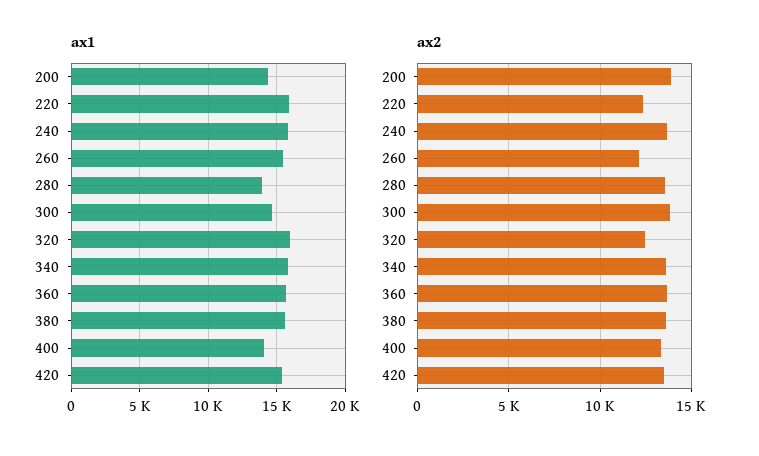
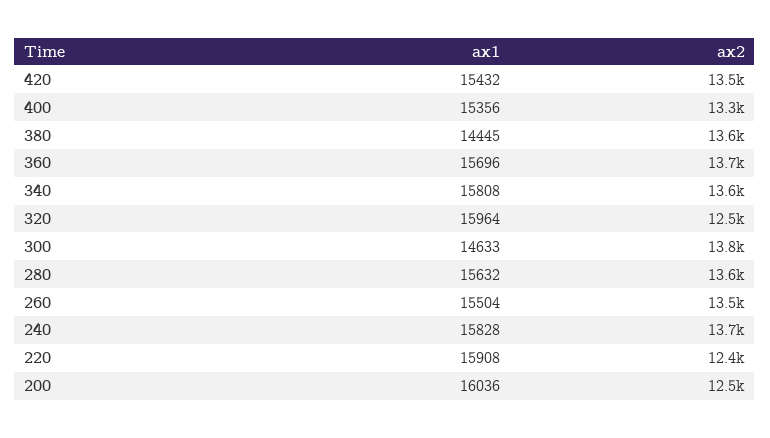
ax1, 200: 14500 -> 16036
ax1, 280: 14000 -> 15632
ax1, 380: 15500 -> 14445
ax1, 400: 14000 -> 15356
ax2, 200: 14000 -> 12500
ax2, 260: 12000 -> 13500

